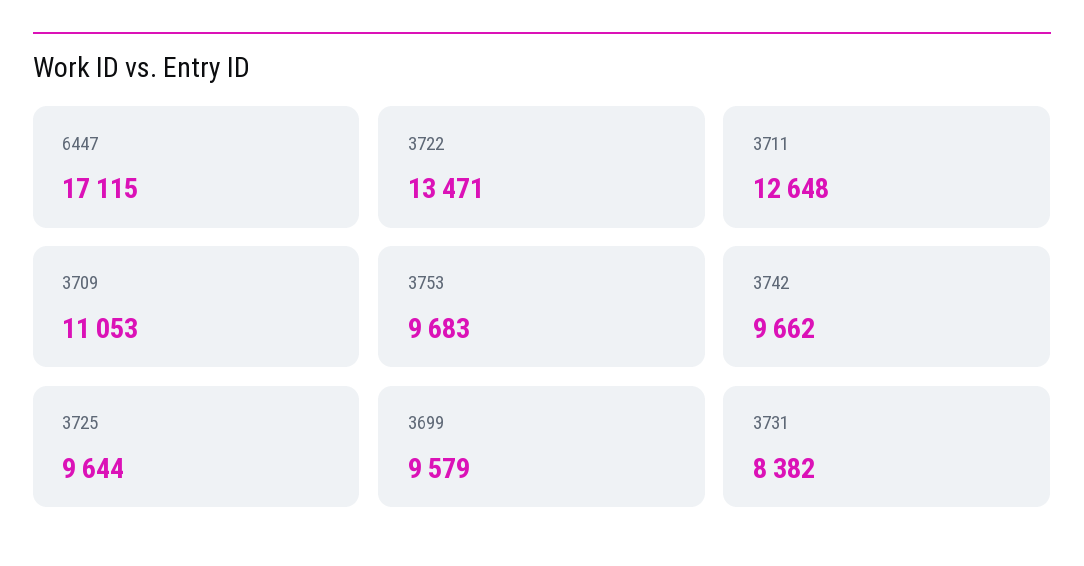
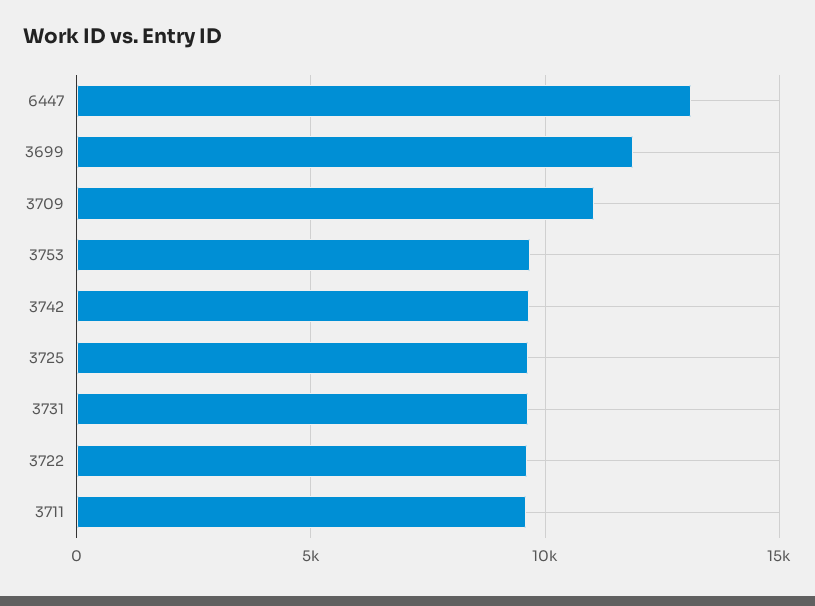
6447: 17115 -> 13000
3722: 13471 -> 9500
3711: 12648 -> 9500
3699: 9579 -> 12000
3731: 8382 -> 9500

